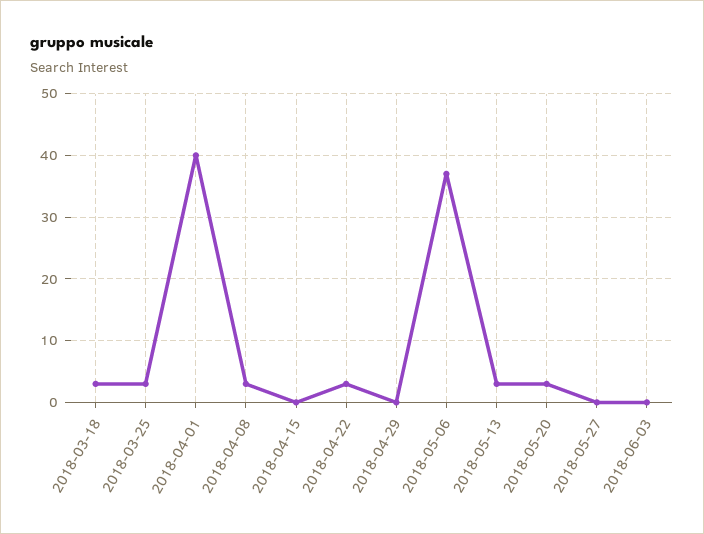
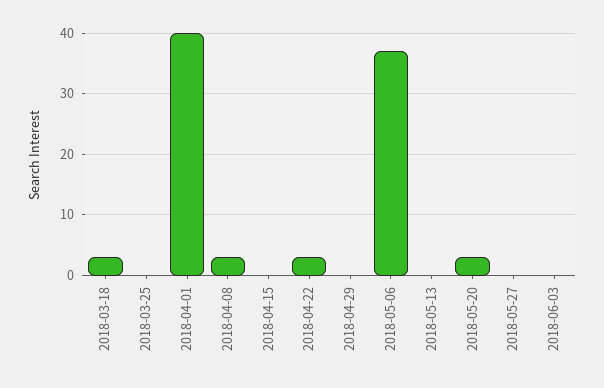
2018-03-25: 3 -> 0
2018-05-13: 3 -> 0

